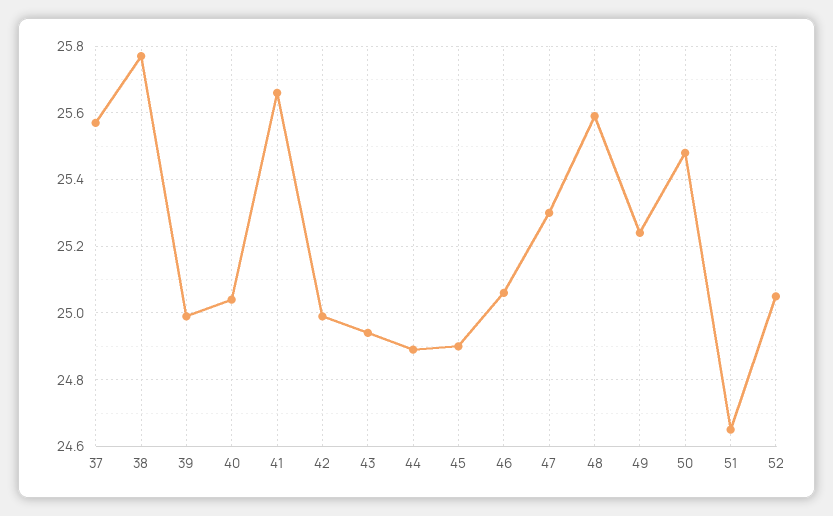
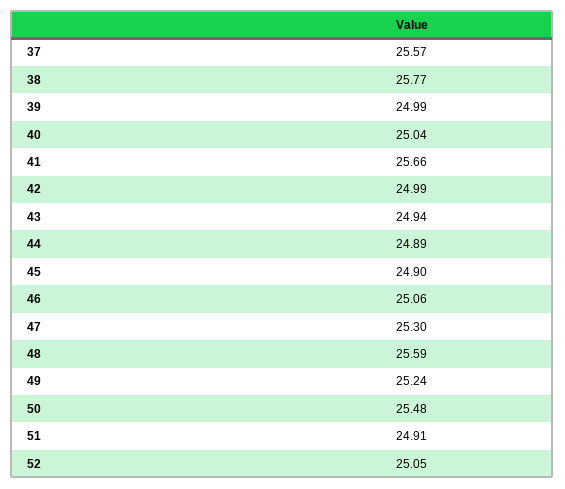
51: 24.65 -> 24.91

